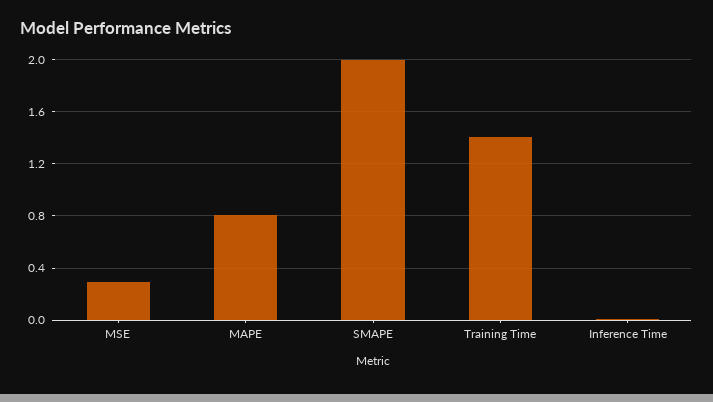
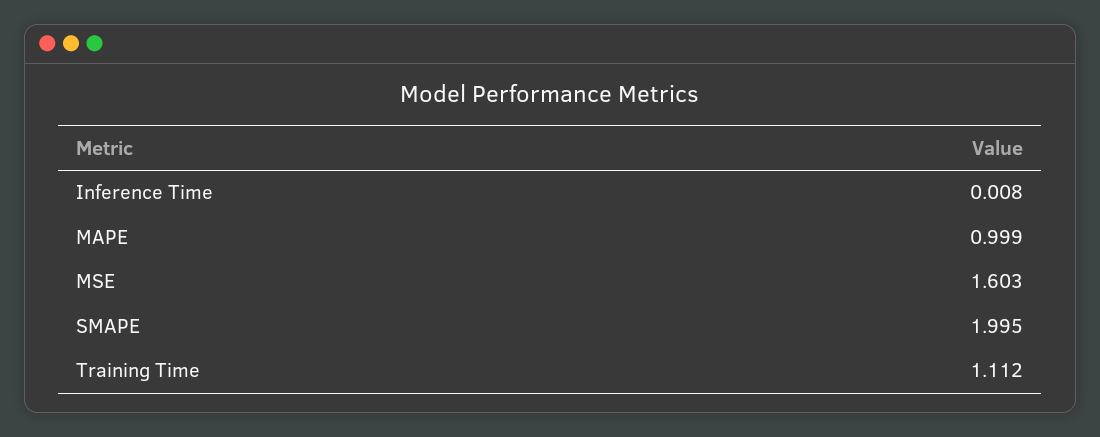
MSE: 0.3 -> 1.603
MAPE: 0.8 -> 0.999
Training Time: 1.4 -> 1.112

